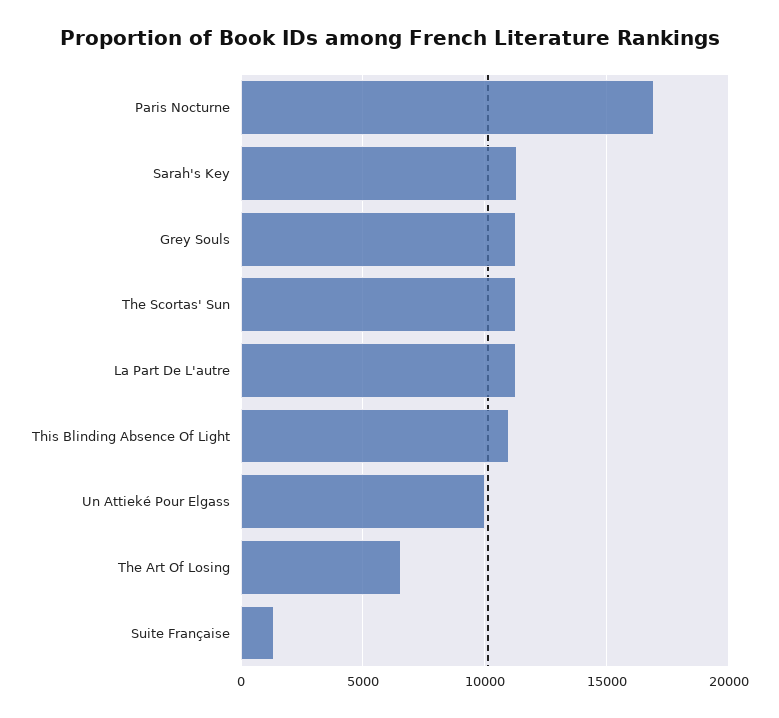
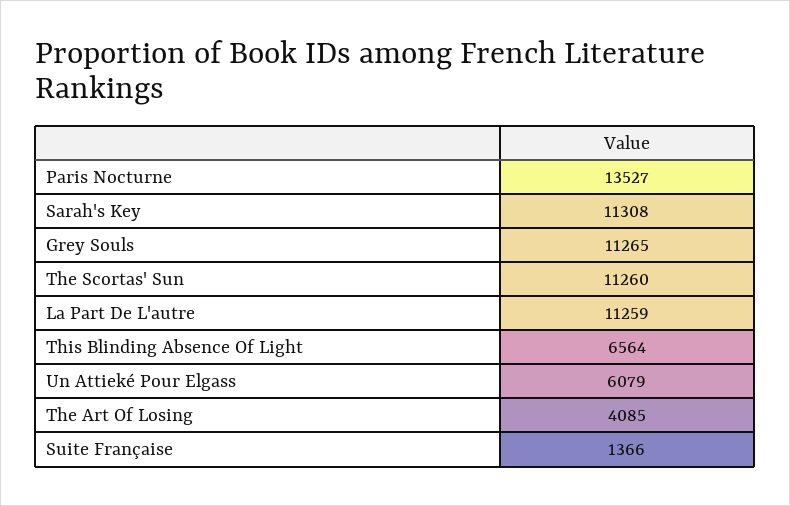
Paris Nocturne: 17000 -> 13527
This Blinding Absence Of Light: 11000 -> 6564
Un Attieké Pour Elgass: 10000 -> 6079
The Art Of Losing: 6500 -> 4085

